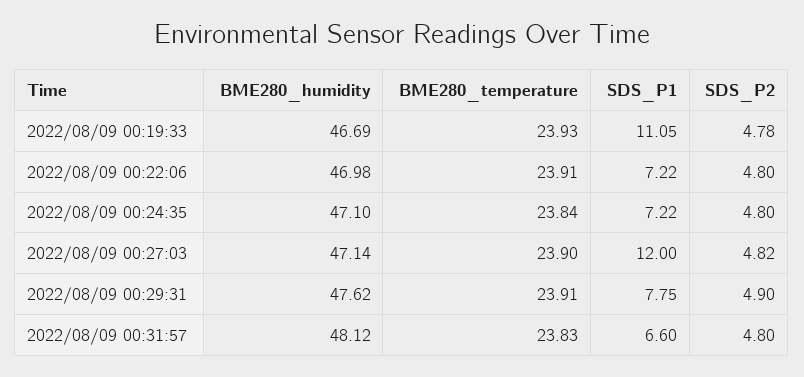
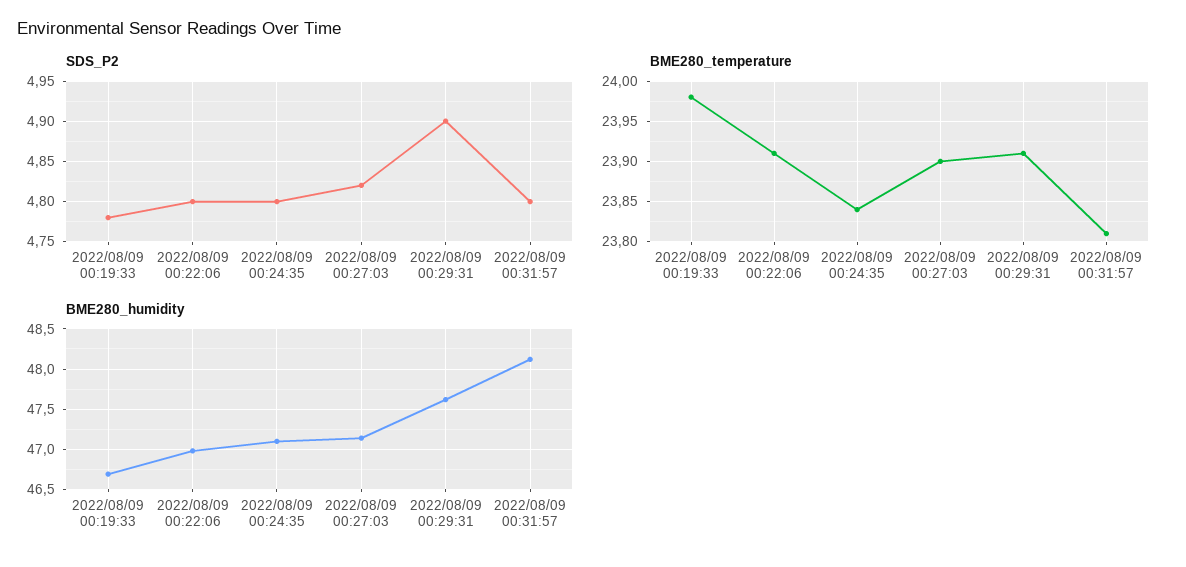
BME280_temperature, 2022/08/09 00:19:33: 23.93 -> 23.98
SDS_P1, 2022/08/09 00:19:33: 11.05 -> none
SDS_P1, 2022/08/09 00:22:06: 7.22 -> none
SDS_P1, 2022/08/09 00:24:35: 7.22 -> none
SDS_P1, 2022/08/09 00:27:03: 12 -> none
SDS_P1, 2022/08/09 00:29:31: 7.75 -> none
BME280_temperature, 2022/08/09 00:31:57: 23.83 -> 23.81
SDS_P1, 2022/08/09 00:31:57: 6.6 -> none

